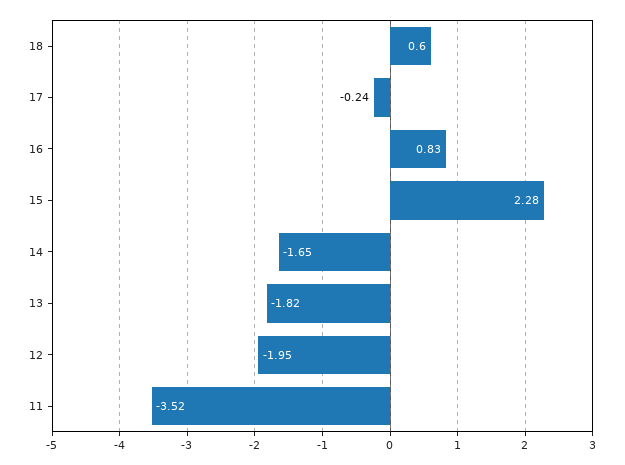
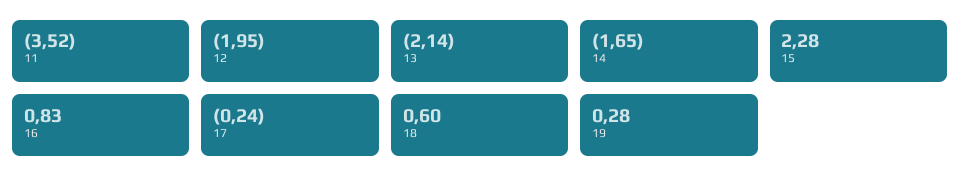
13: -1.82 -> -2.14
19: none -> 0.28

